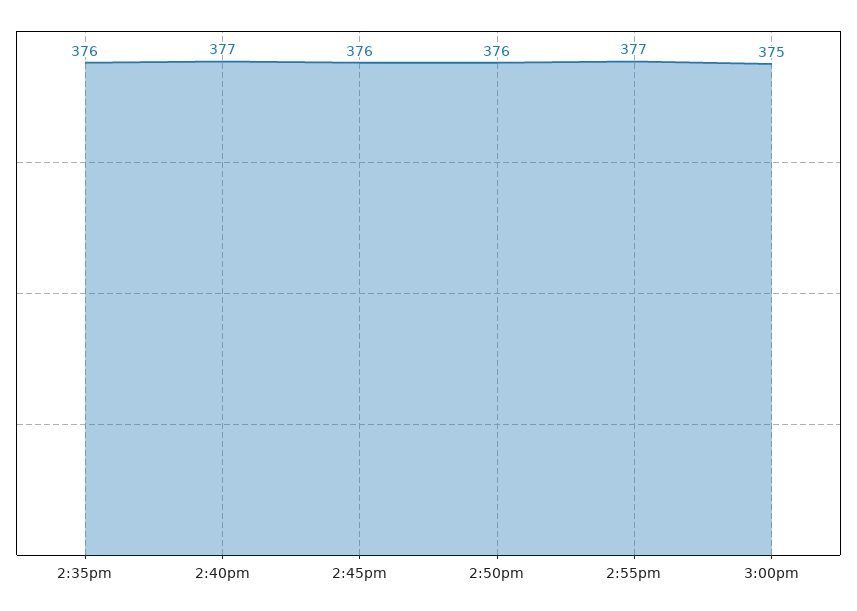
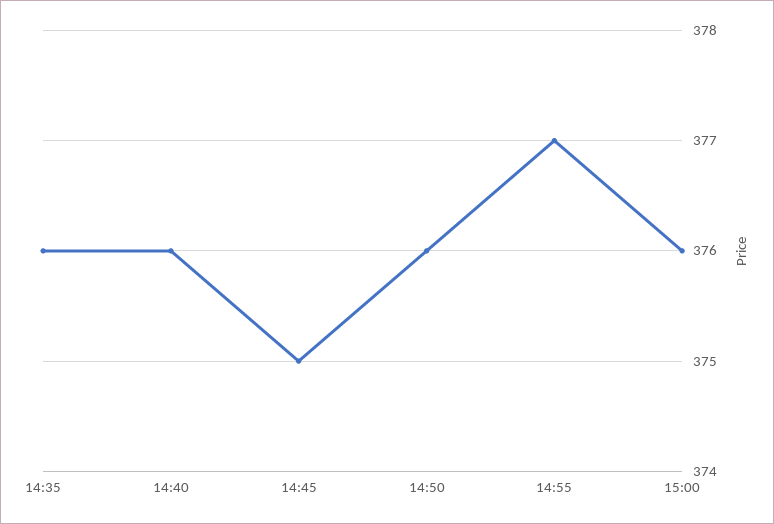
2:40pm: 377 -> 376
2:45pm: 376 -> 375
3:00pm: 375 -> 376

